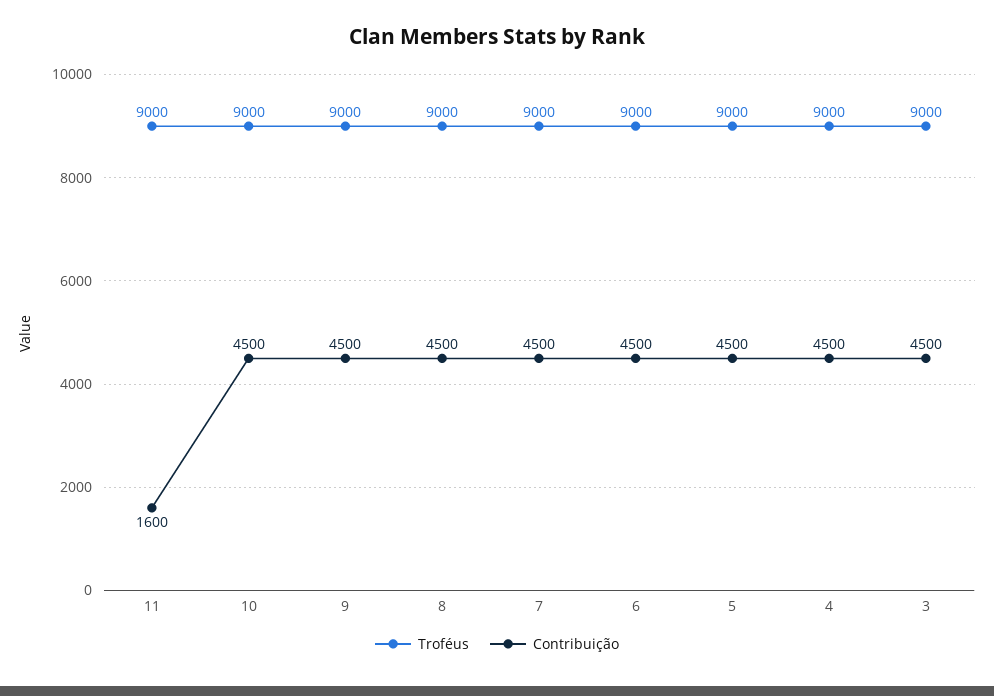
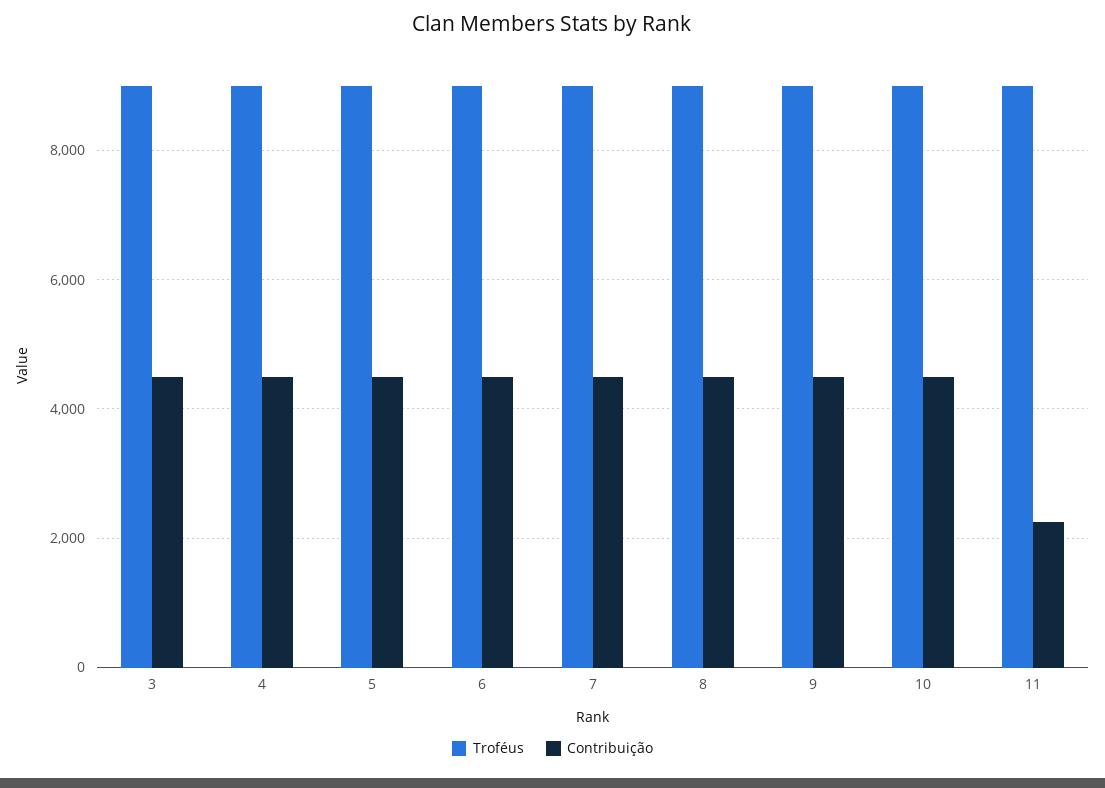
Contribuição, 11: 1600 -> 2200

